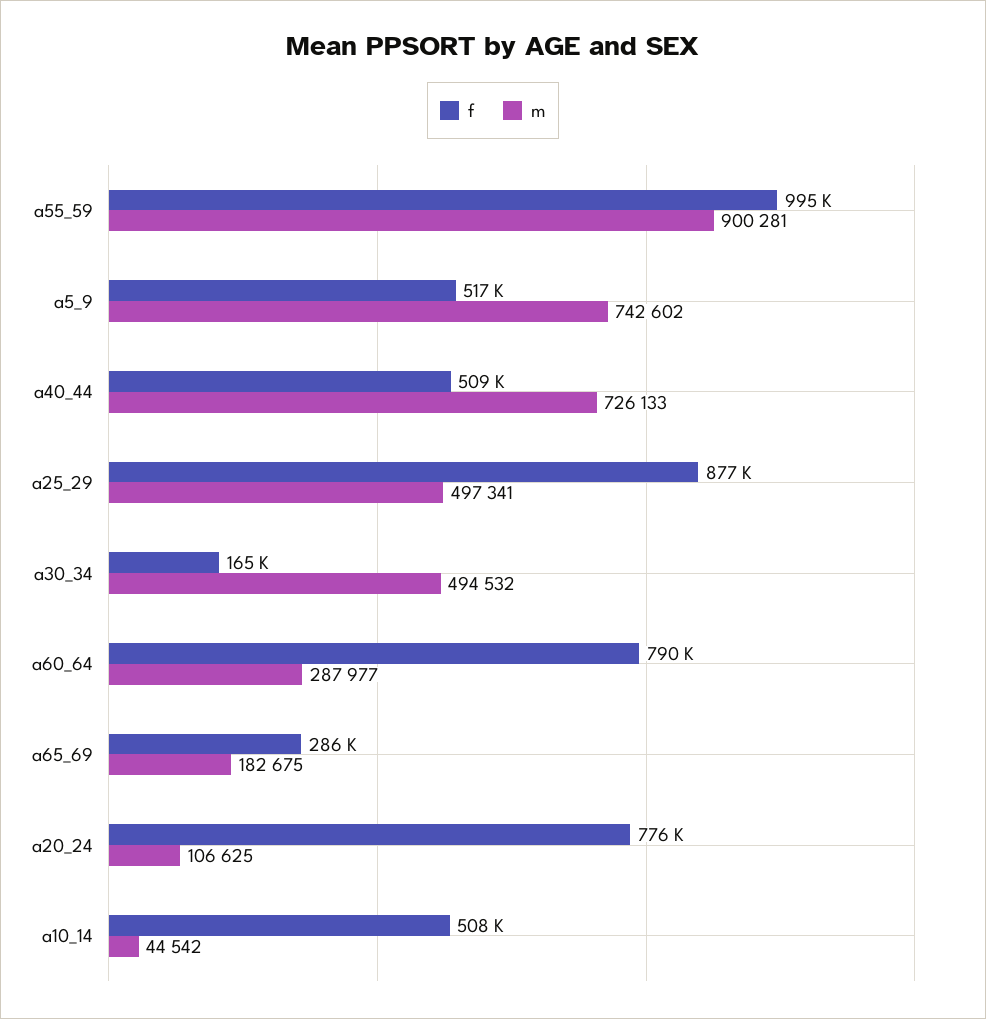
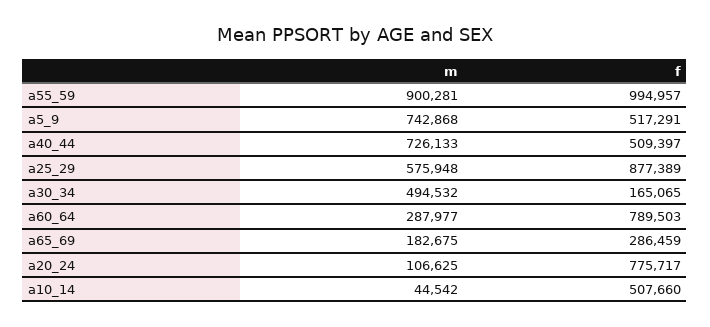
m, a5_9: 742602 -> 742868
m, a25_29: 497341 -> 575948

